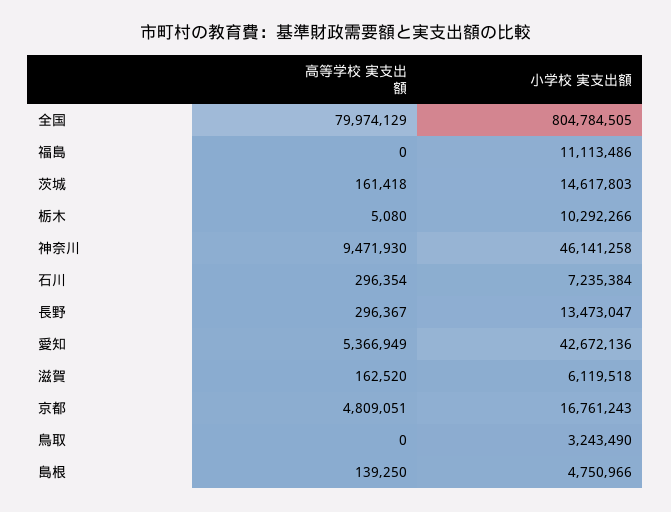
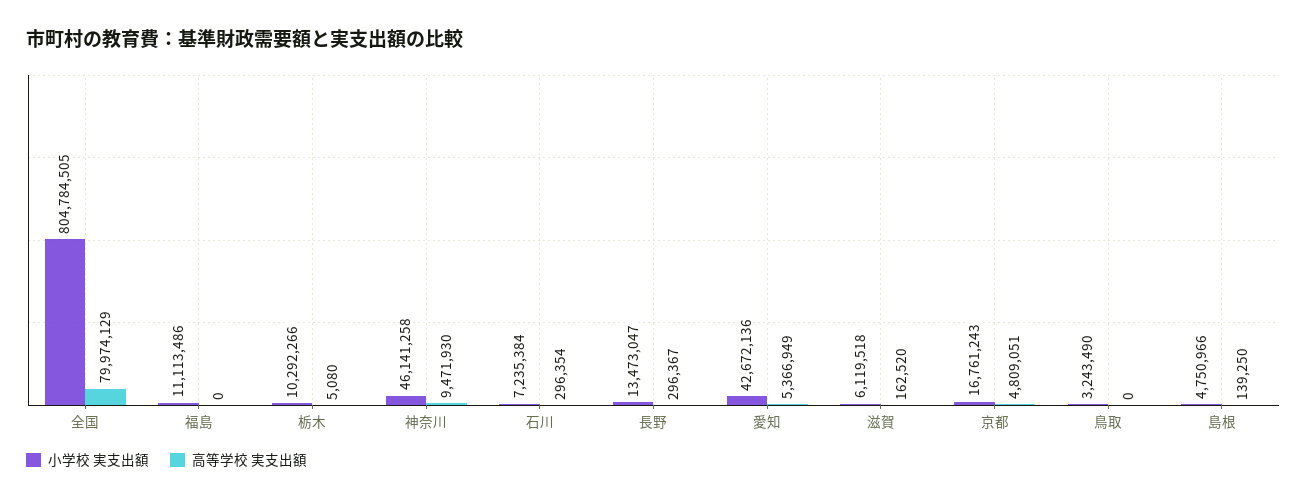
高等学校 実支出額, 茨城: 161418 -> none
小学校 実支出額, 茨城: 14617803 -> none

